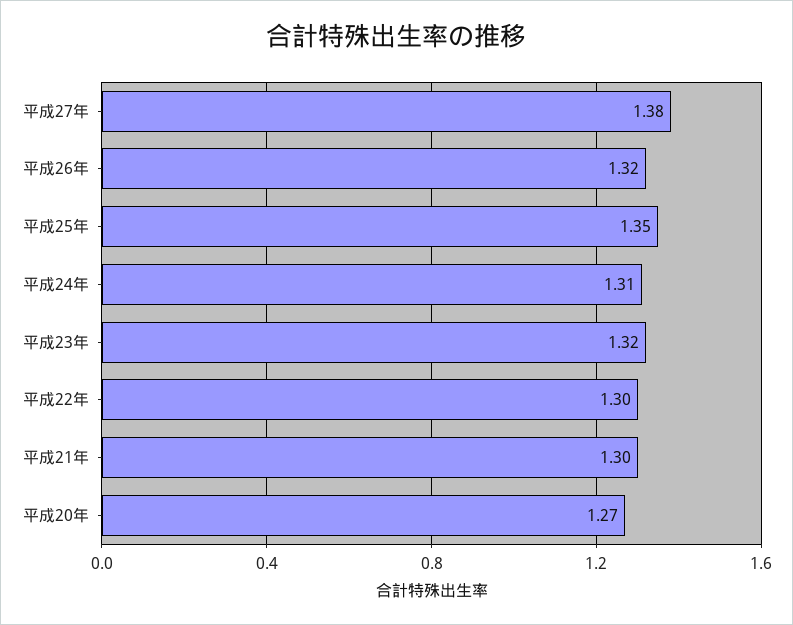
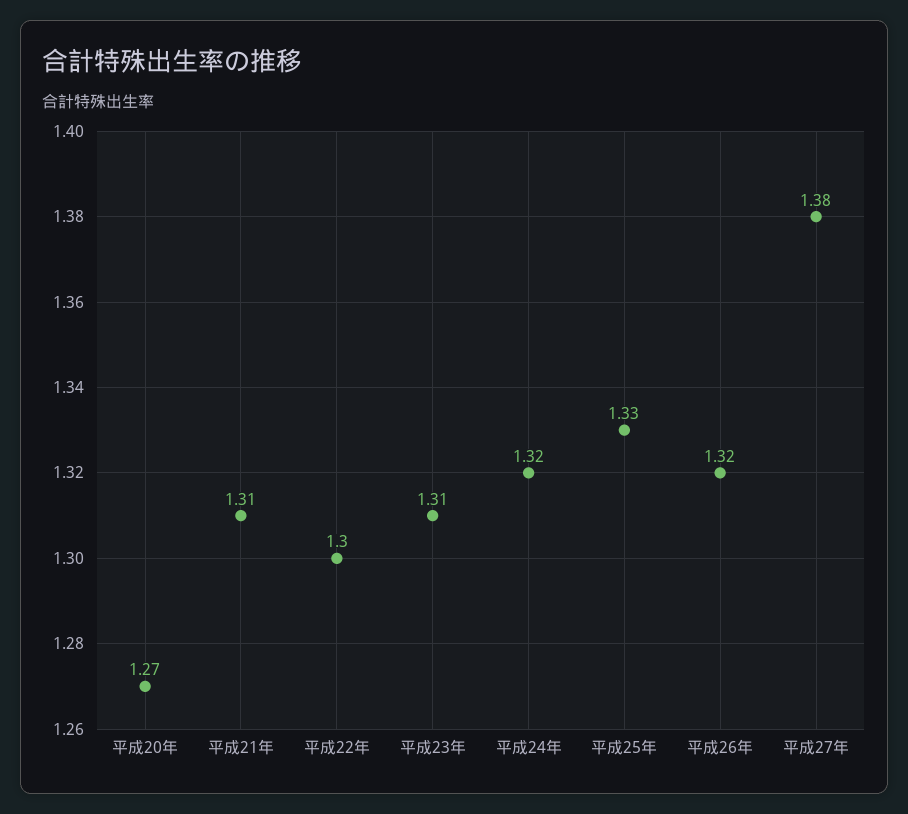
平成25年: 1.35 -> 1.33
平成24年: 1.31 -> 1.32
平成23年: 1.32 -> 1.31
平成21年: 1.3 -> 1.31

